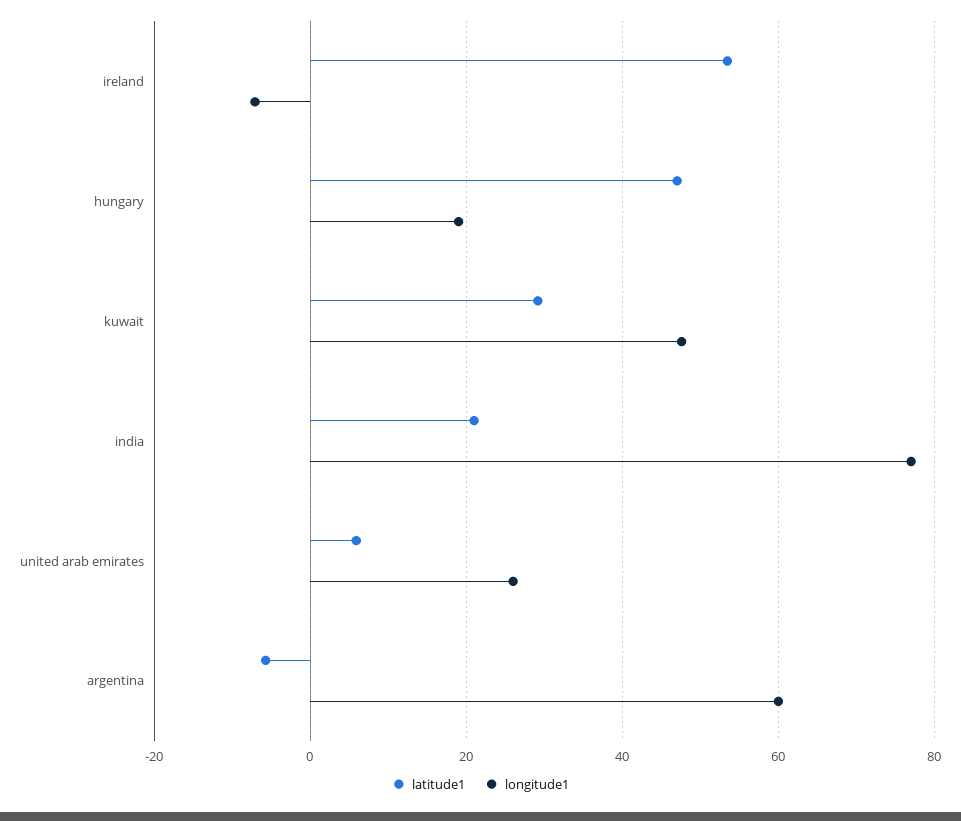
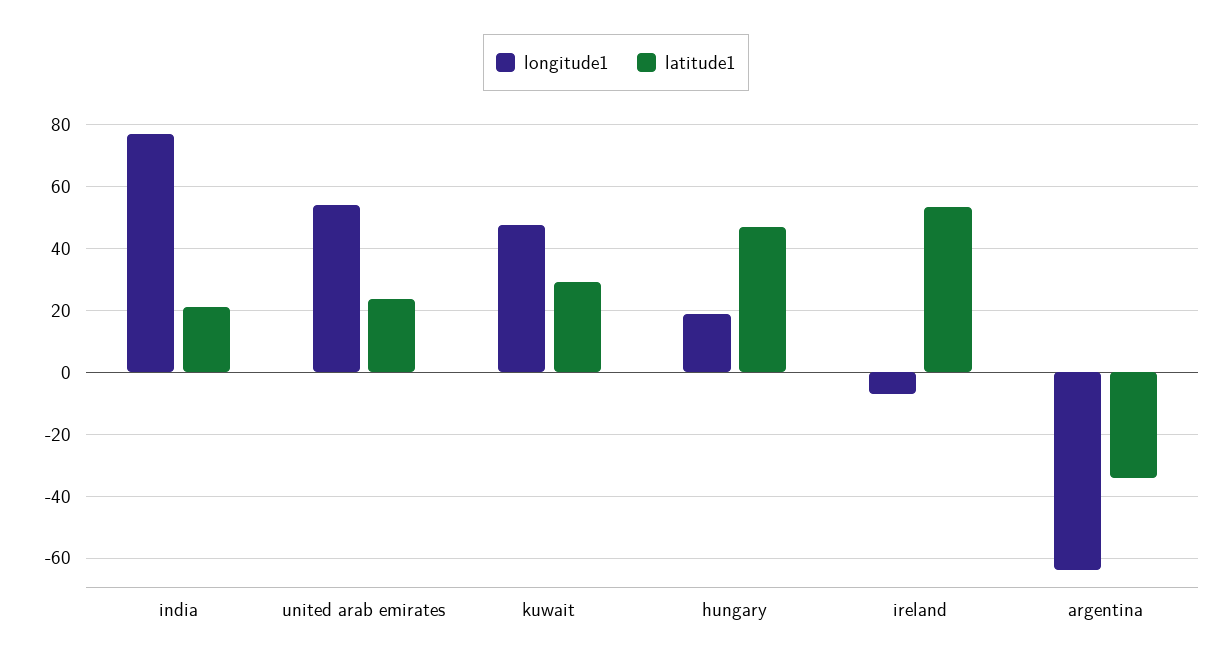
latitude1, united arab emirates: 6 -> 24
longitude1, united arab emirates: 26 -> 54
latitude1, argentina: -6 -> -34
longitude1, argentina: 60 -> -64

